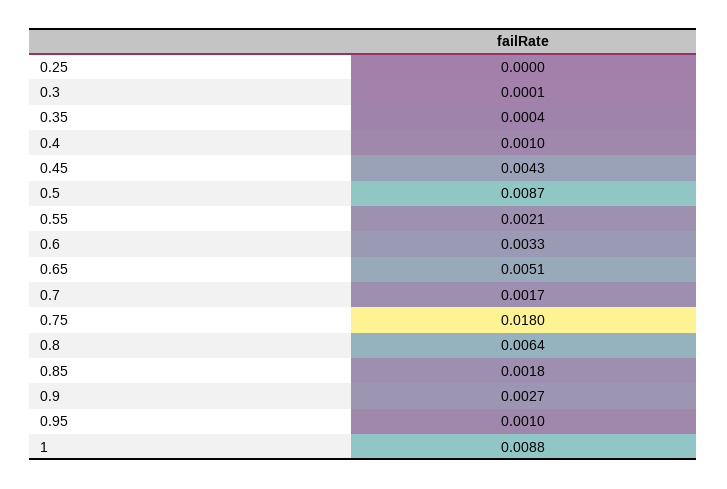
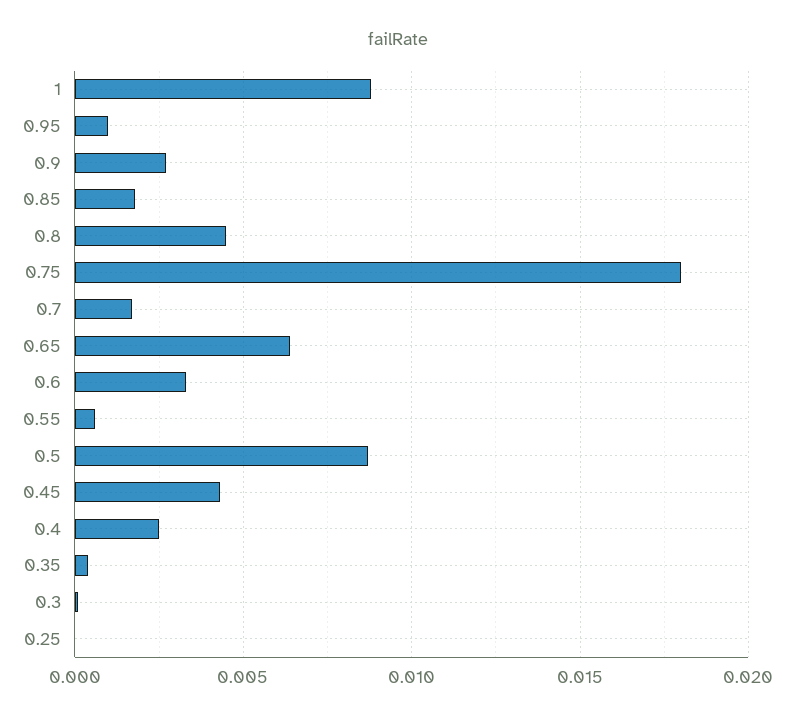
0.4: 0.001 -> 0.0025
0.55: 0.0021 -> 0.0005
0.65: 0.0051 -> 0.0065
0.8: 0.0064 -> 0.0045

